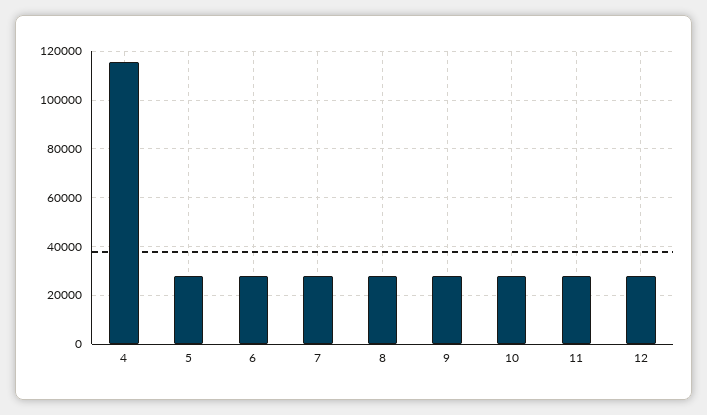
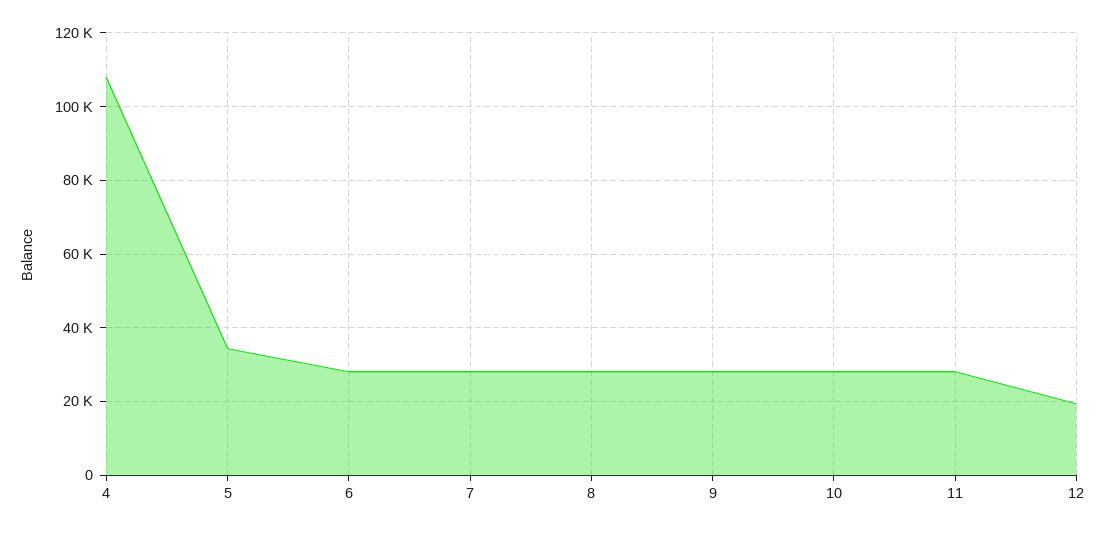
4: 115000 -> 108000
5: 27500 -> 34000
12: 27500 -> 20000

